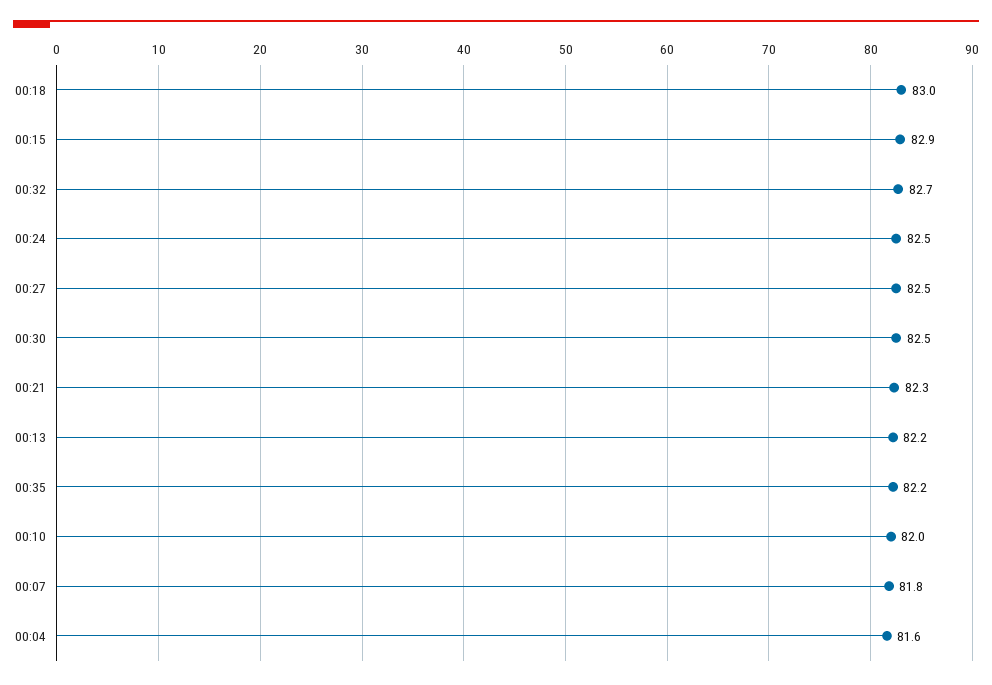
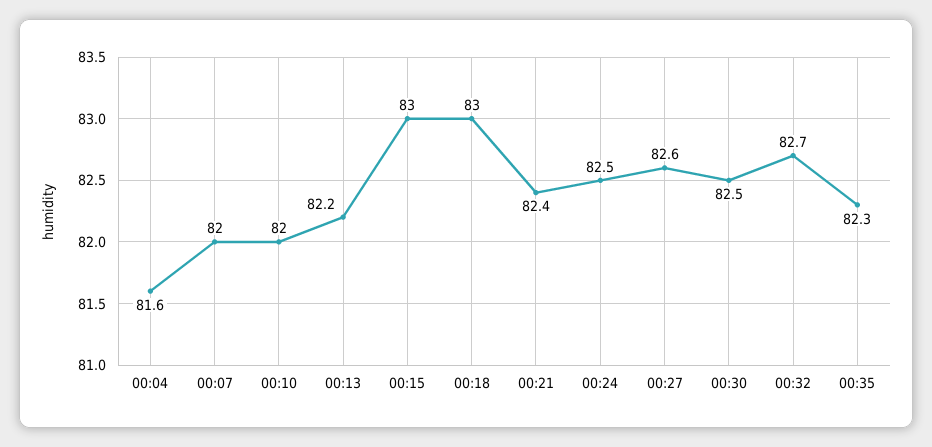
00:15: 82.9 -> 83
00:27: 82.5 -> 82.6
00:21: 82.3 -> 82.4
00:35: 82.2 -> 82.3
00:07: 81.8 -> 82

